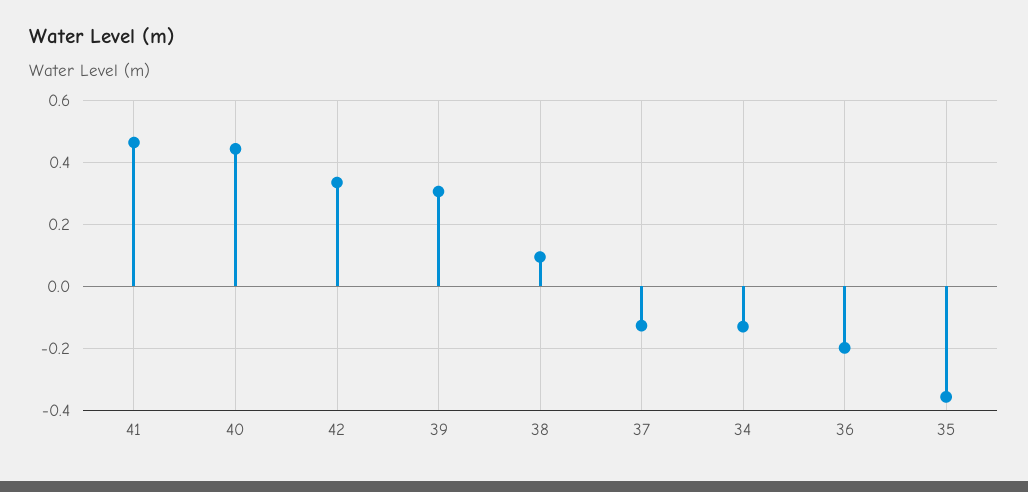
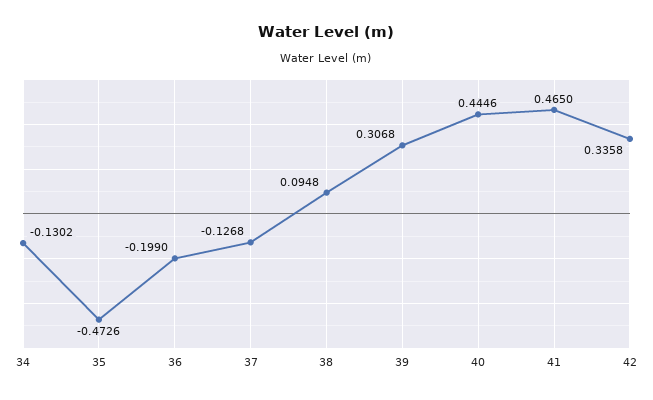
35: -0.36 -> -0.4726

